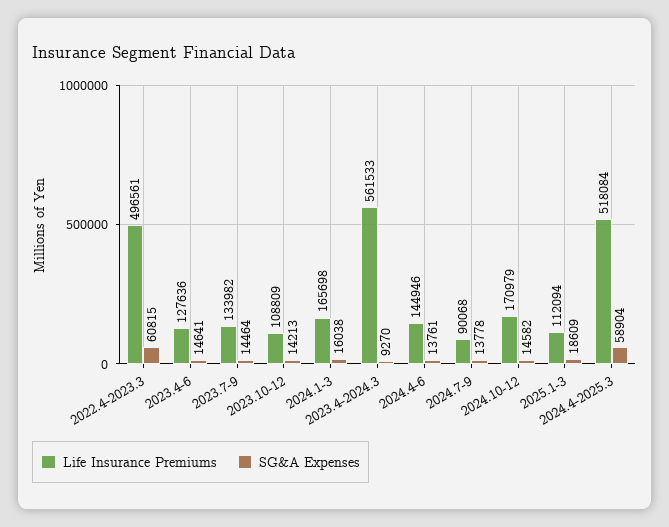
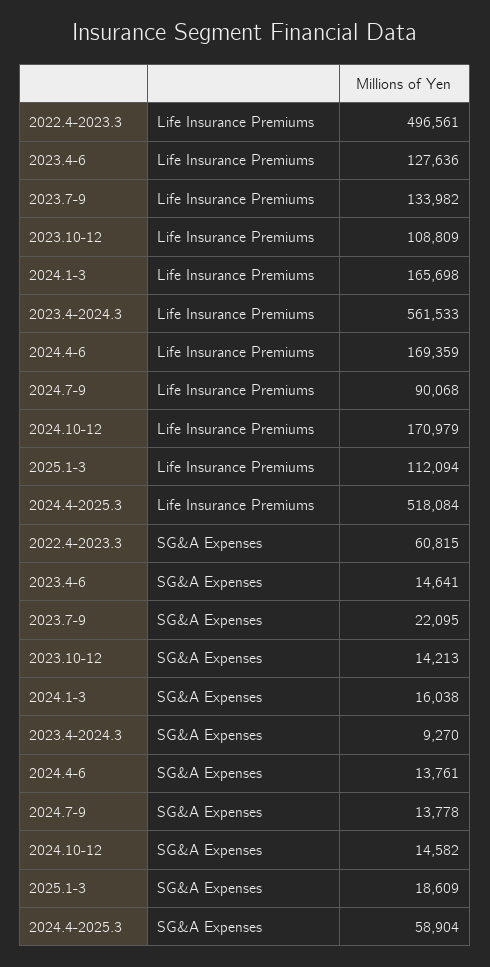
SG&A Expenses, 2023.7-9: 14464 -> 22095
Life Insurance Premiums, 2024.4-6: 144946 -> 169359

